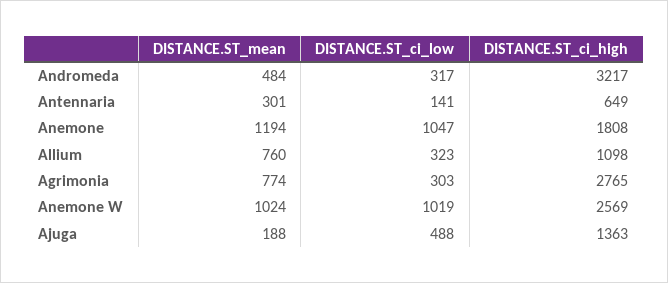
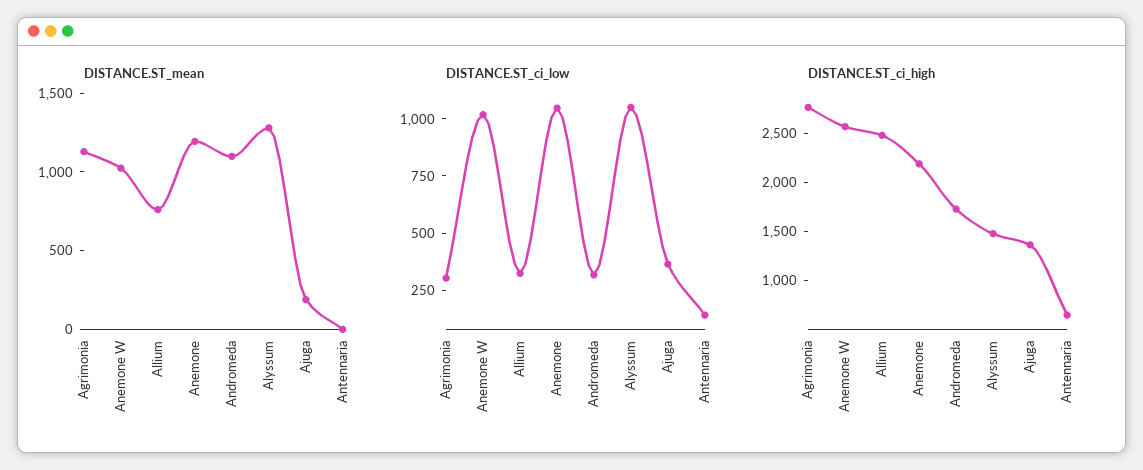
DISTANCE.ST_mean, Andromeda: 484 -> 1100
DISTANCE.ST_ci_high, Andromeda: 3217 -> 1700
DISTANCE.ST_mean, Antennaria: 301 -> 0
DISTANCE.ST_ci_high, Anemone: 1808 -> 2200
DISTANCE.ST_ci_high, Allium: 1098 -> 2500
DISTANCE.ST_mean, Agrimonia: 774 -> 1100
DISTANCE.ST_ci_low, Ajuga: 488 -> 350
DISTANCE.ST_mean, Alyssum: none -> 1300
DISTANCE.ST_ci_low, Alyssum: none -> 1050
DISTANCE.ST_ci_high, Alyssum: none -> 1500

